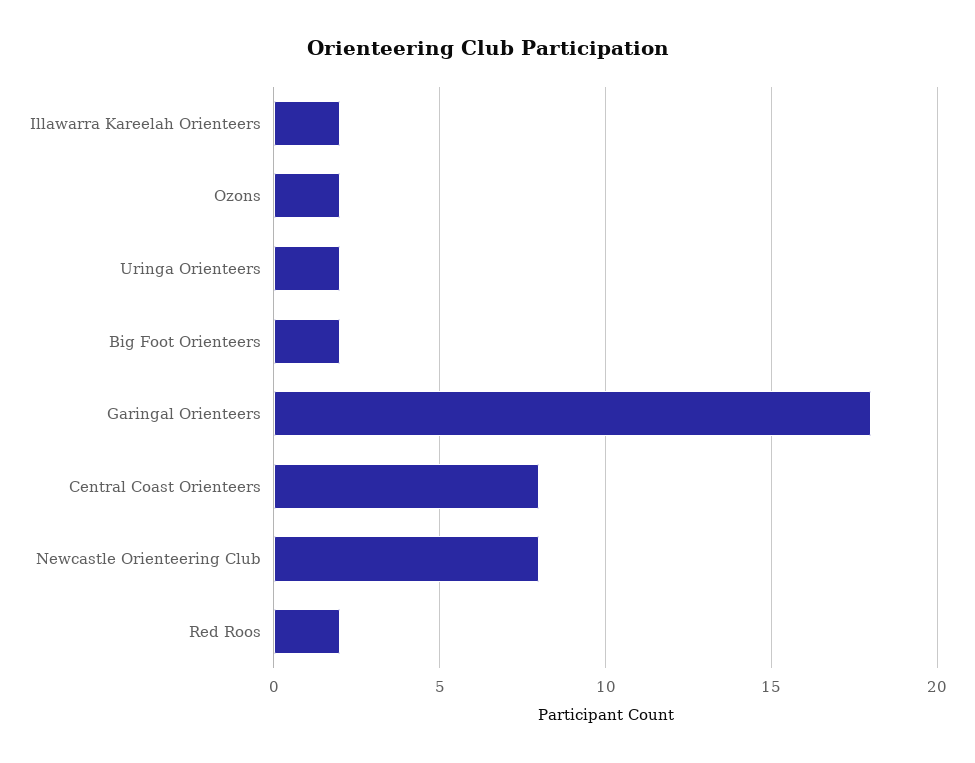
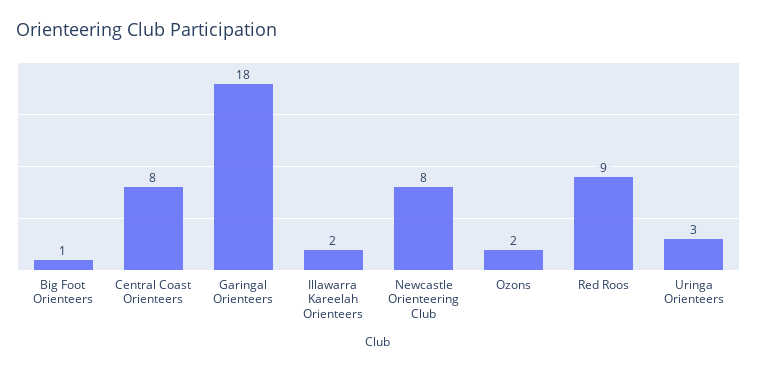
Uringa Orienteers: 2 -> 3
Big Foot Orienteers: 2 -> 1
Red Roos: 2 -> 9

